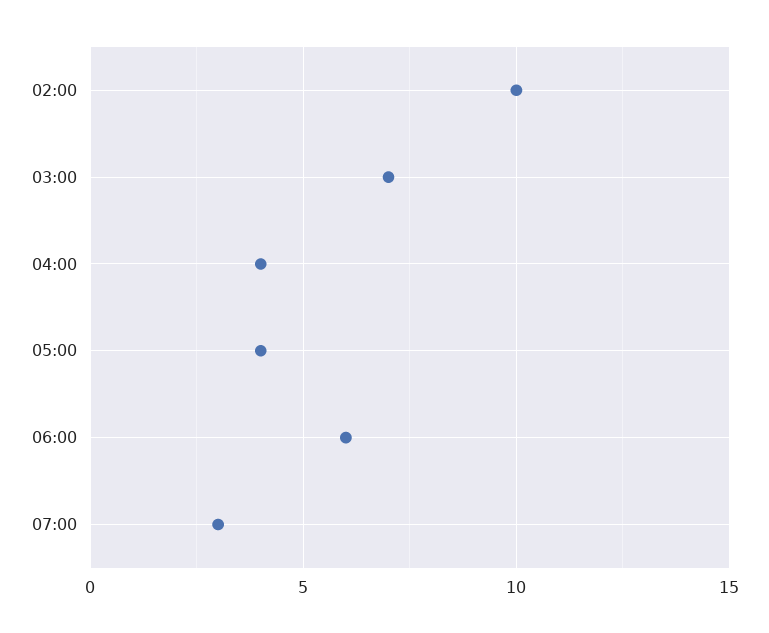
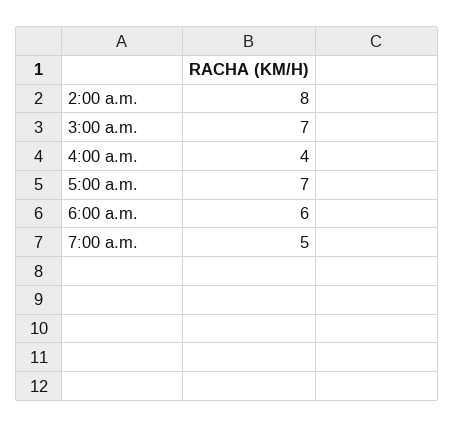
02:00: 10 -> 8
05:00: 4 -> 7
07:00: 3 -> 5

